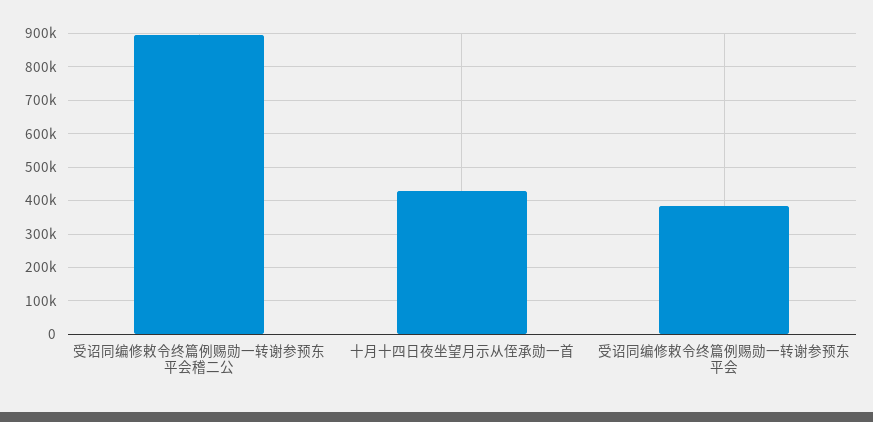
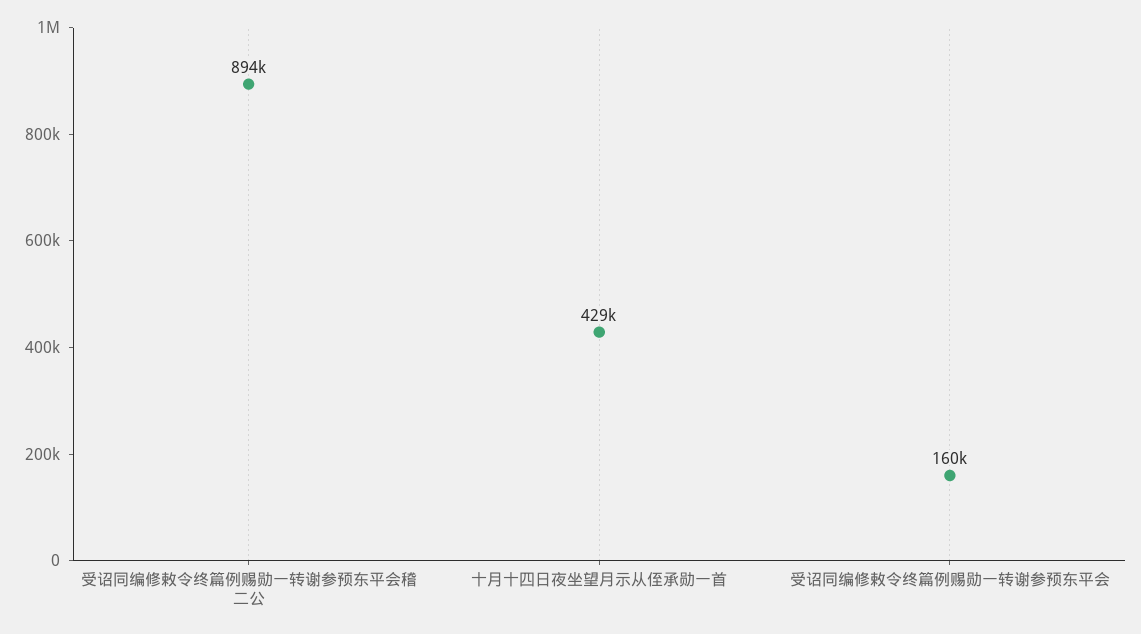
受诏同编修敕令终篇例赐勋一转谢参预东平会: 380000 -> 160000

